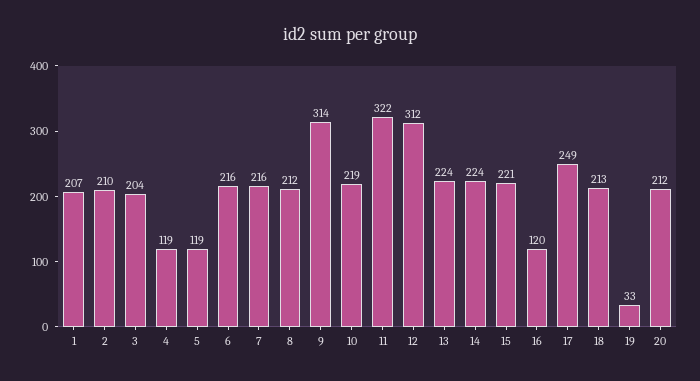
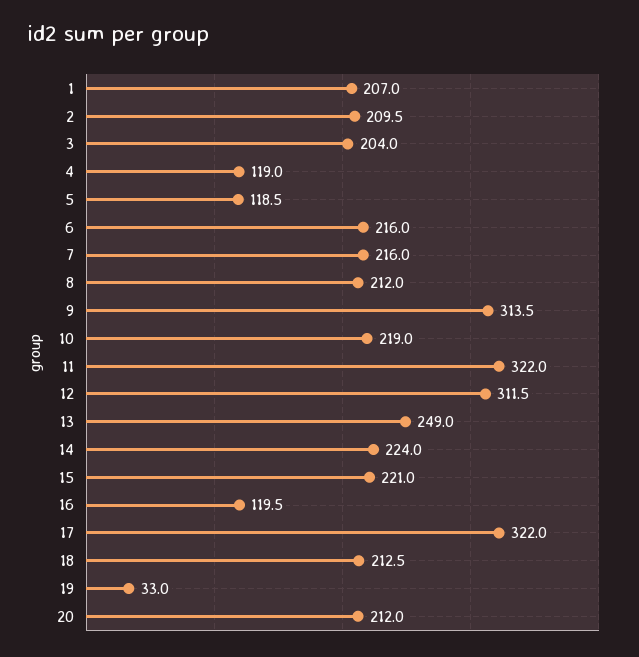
13: 224 -> 249
17: 249 -> 322

